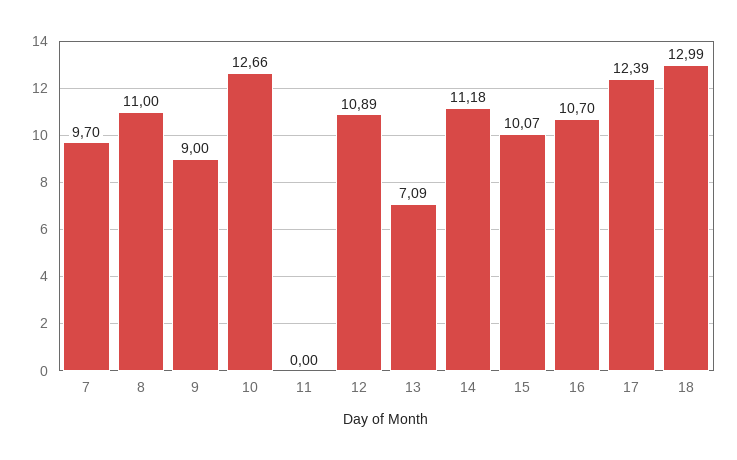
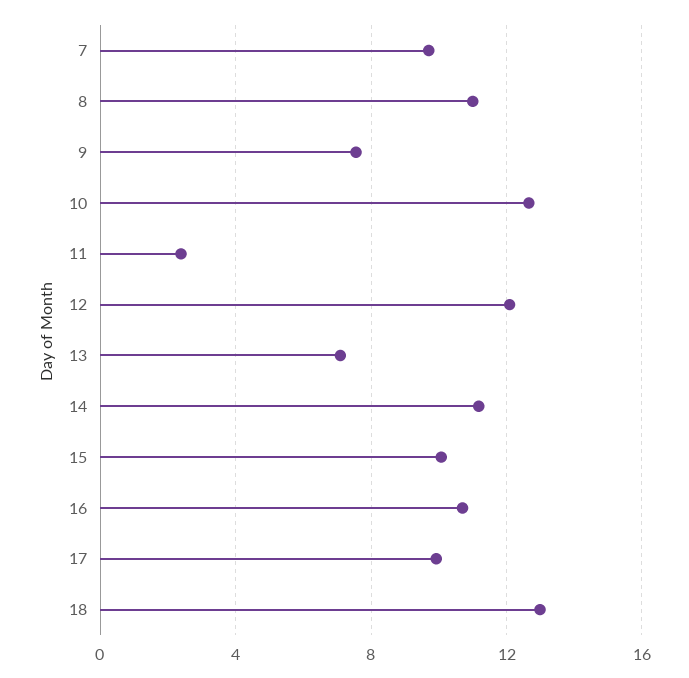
9: 9 -> 7.5
11: 0 -> 2.5
12: 10.89 -> 12
17: 12.39 -> 10

